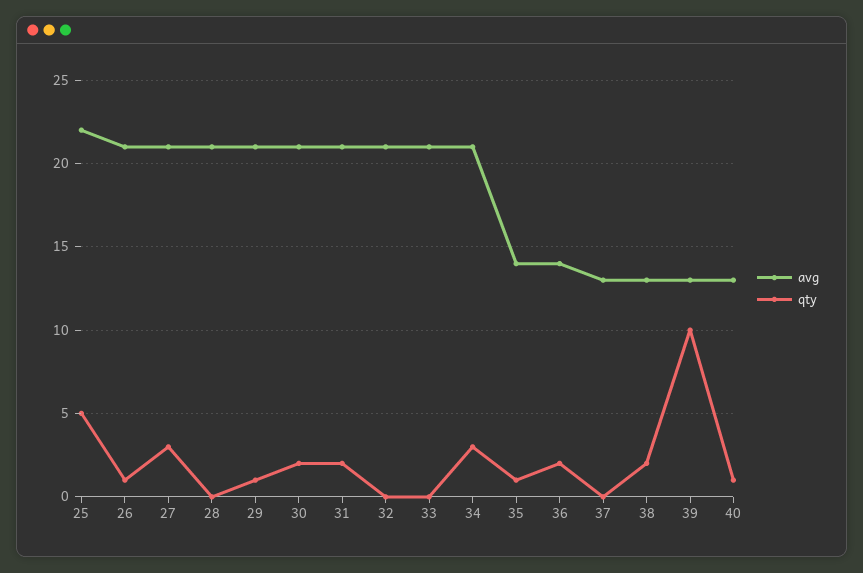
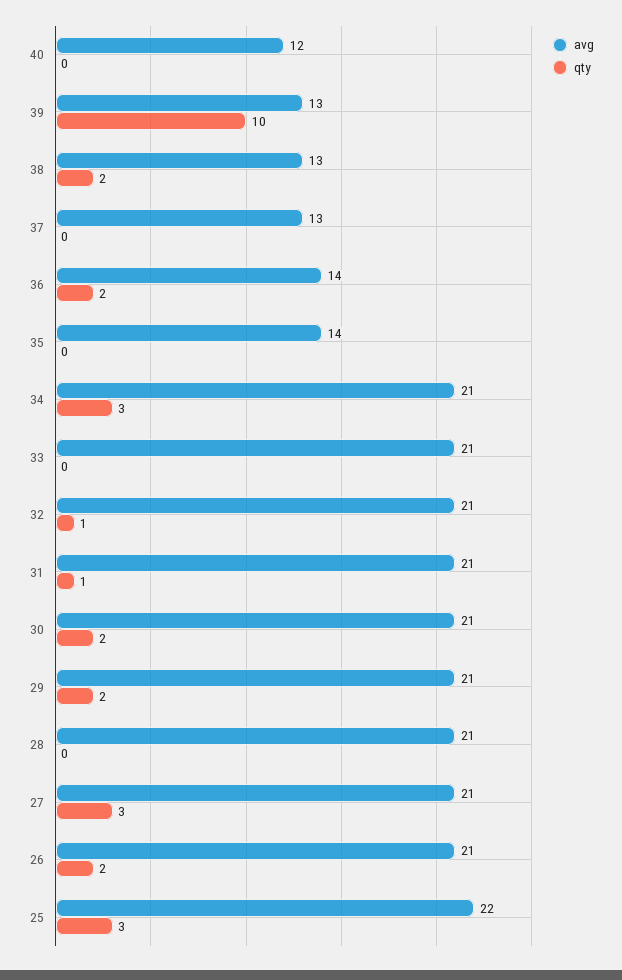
qty, 25: 5 -> 3
qty, 26: 1 -> 2
qty, 29: 1 -> 2
qty, 31: 2 -> 1
qty, 32: 0 -> 1
qty, 35: 1 -> 0
avg, 40: 13 -> 12
qty, 40: 1 -> 0

